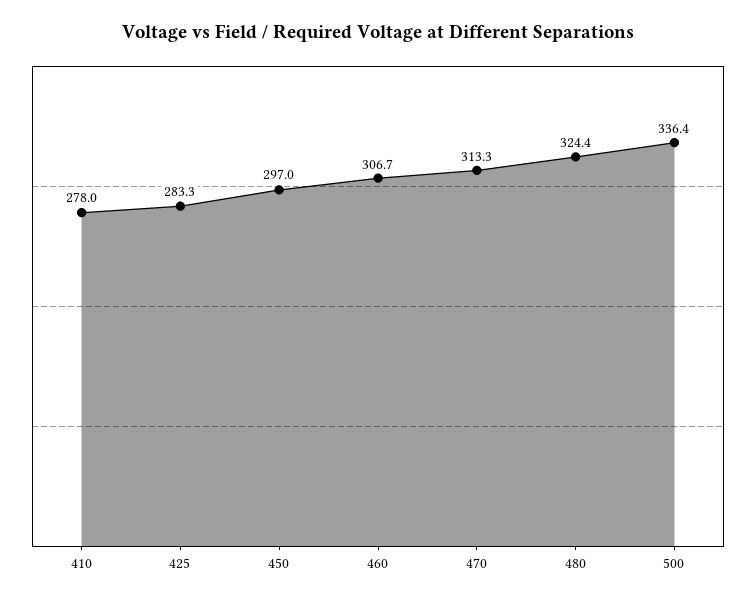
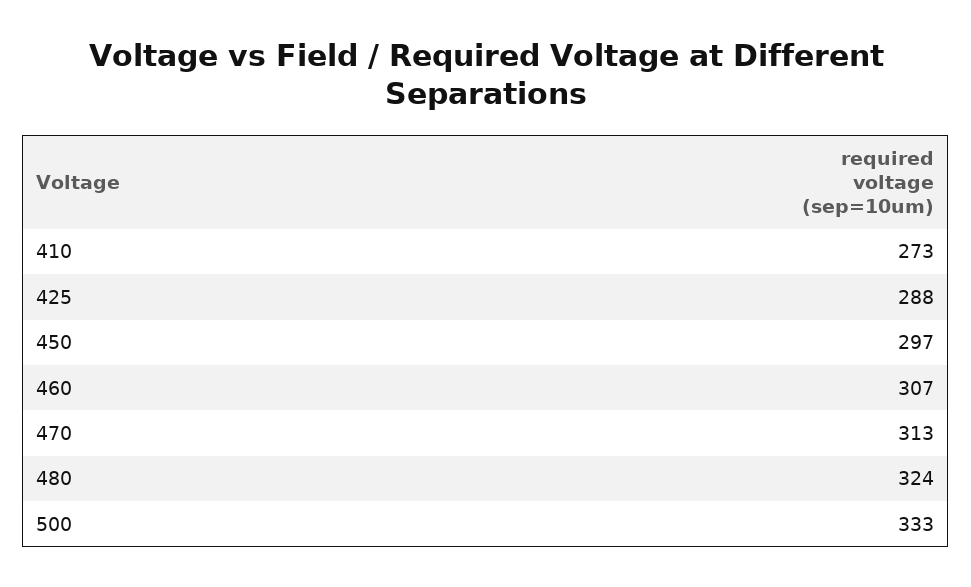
410: 278 -> 273
425: 283.3 -> 288
500: 336.4 -> 333

